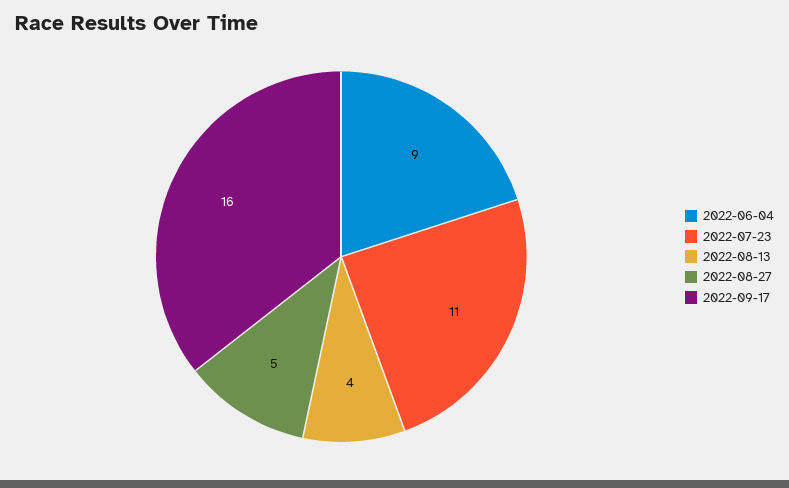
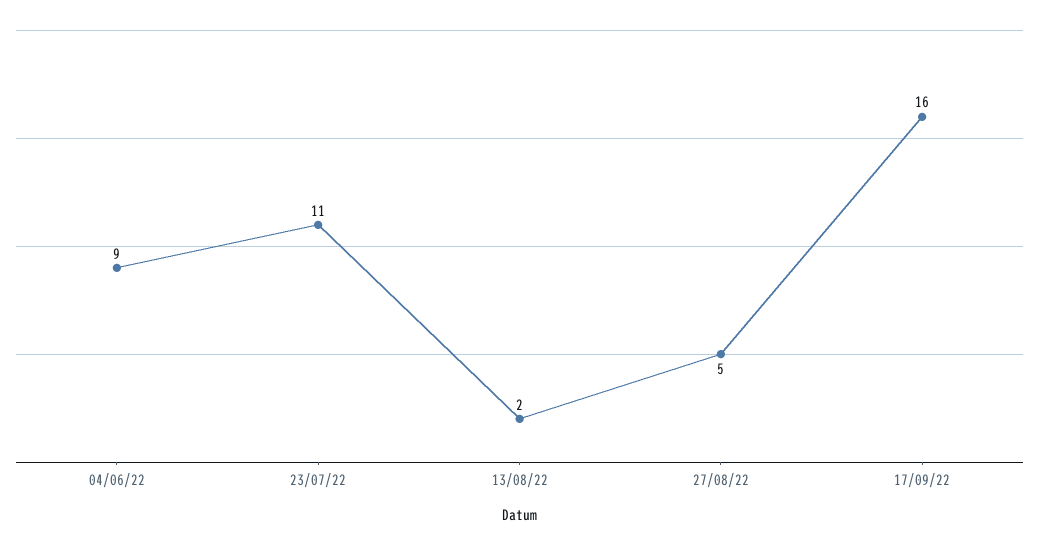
2022-08-13: 4 -> 2

